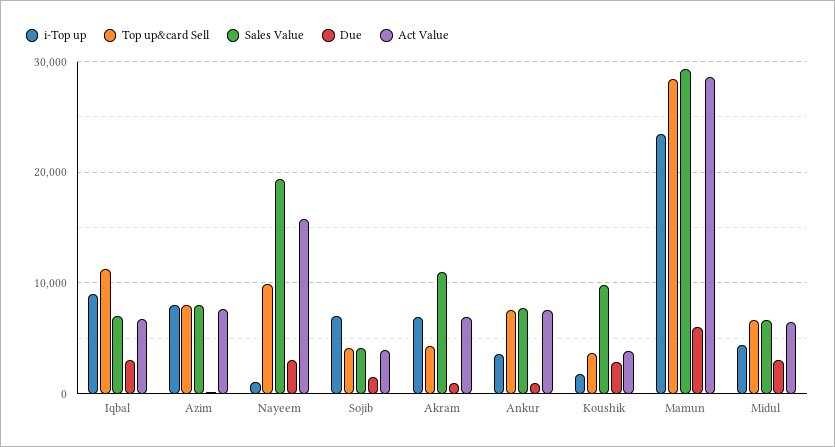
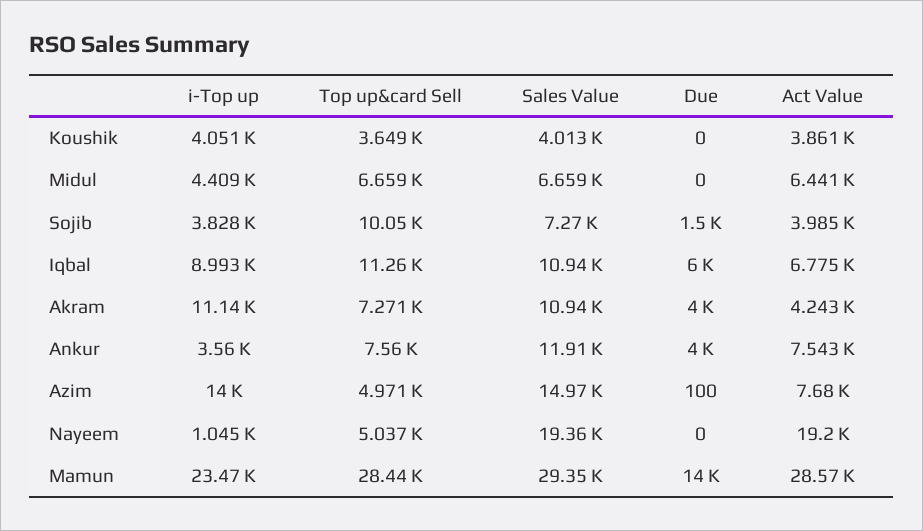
Sales Value, Iqbal: 7000 -> 10940
Due, Iqbal: 3000 -> 6000
i-Top up, Azim: 8000 -> 14000
Top up&card Sell, Azim: 8000 -> 4971
Sales Value, Azim: 8000 -> 14970
Top up&card Sell, Nayeem: 10000 -> 5037
Due, Nayeem: 3000 -> 0
Act Value, Nayeem: 16000 -> 19200
i-Top up, Sojib: 7000 -> 3828
Top up&card Sell, Sojib: 4000 -> 10050
Sales Value, Sojib: 4000 -> 7270
i-Top up, Akram: 7000 -> 11140
Top up&card Sell, Akram: 4000 -> 7271
Due, Akram: 1000 -> 4000
Act Value, Akram: 7000 -> 4243
Sales Value, Ankur: 8000 -> 11910
Due, Ankur: 1000 -> 4000
i-Top up, Koushik: 2000 -> 4051
Sales Value, Koushik: 10000 -> 4013
Due, Koushik: 3000 -> 0
Due, Mamun: 6000 -> 14000
Due, Midul: 3000 -> 0

